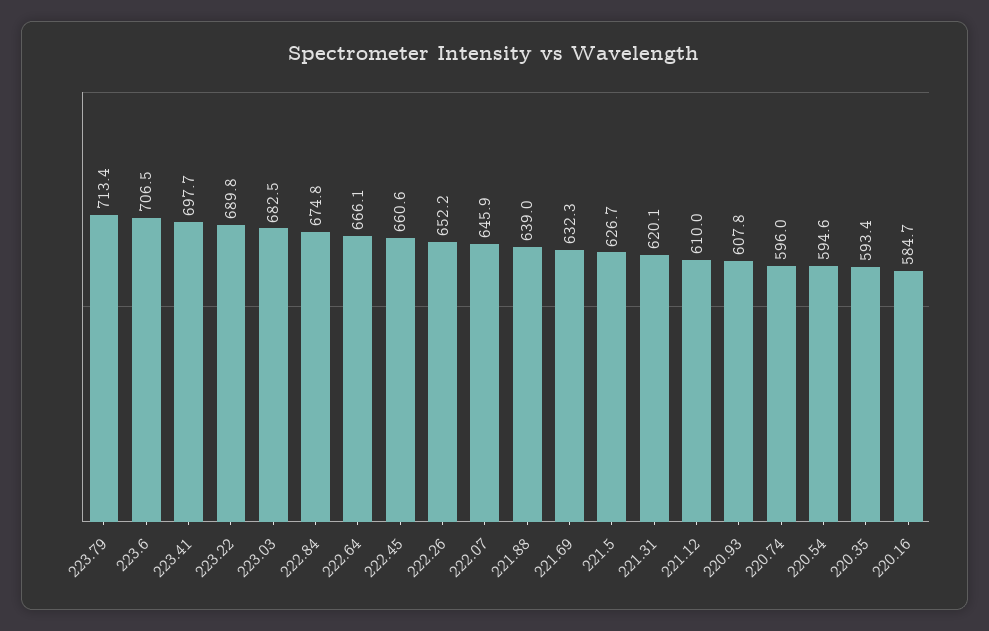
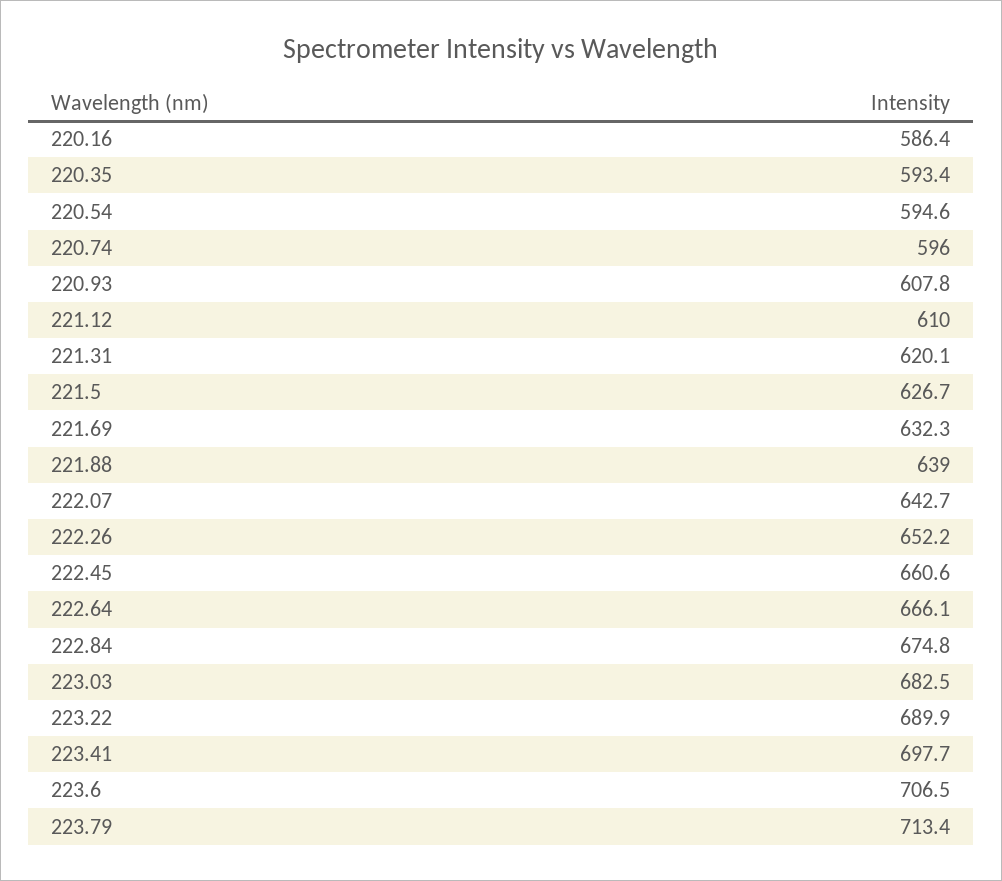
223.22: 689.8 -> 689.9
222.07: 645.9 -> 642.7
220.16: 584.7 -> 586.4

